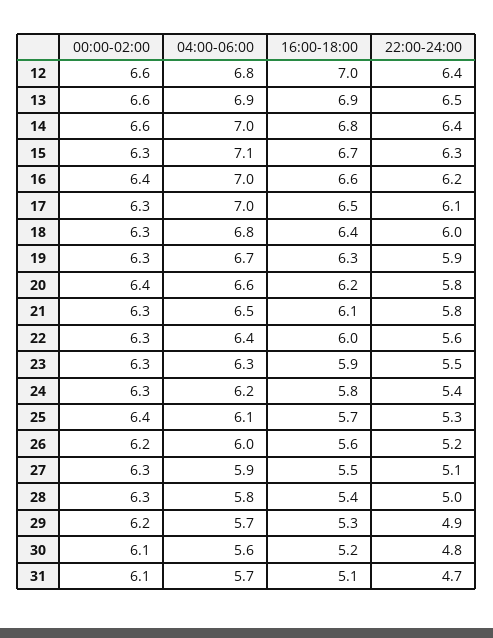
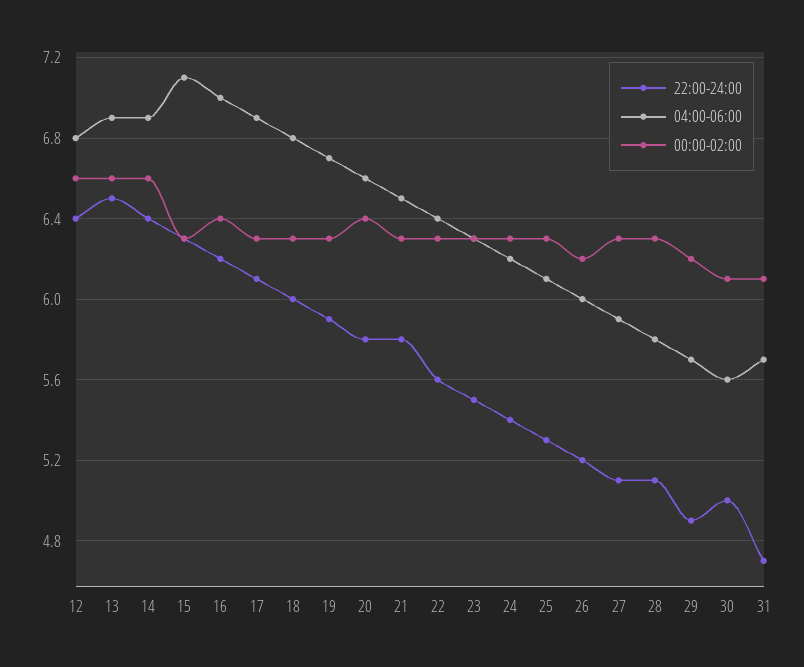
16:00-18:00, 12: 7 -> none
16:00-18:00, 13: 6.9 -> none
04:00-06:00, 14: 7 -> 6.9
16:00-18:00, 14: 6.8 -> none
16:00-18:00, 15: 6.7 -> none
16:00-18:00, 16: 6.6 -> none
04:00-06:00, 17: 7 -> 6.9
16:00-18:00, 17: 6.5 -> none
16:00-18:00, 18: 6.4 -> none
16:00-18:00, 19: 6.3 -> none
16:00-18:00, 20: 6.2 -> none
16:00-18:00, 21: 6.1 -> none
16:00-18:00, 22: 6 -> none
16:00-18:00, 23: 5.9 -> none
16:00-18:00, 24: 5.8 -> none
00:00-02:00, 25: 6.4 -> 6.3
16:00-18:00, 25: 5.7 -> none
16:00-18:00, 26: 5.6 -> none
16:00-18:00, 27: 5.5 -> none
16:00-18:00, 28: 5.4 -> none
22:00-24:00, 28: 5 -> 5.1
16:00-18:00, 29: 5.3 -> none
16:00-18:00, 30: 5.2 -> none
22:00-24:00, 30: 4.8 -> 5
16:00-18:00, 31: 5.1 -> none

